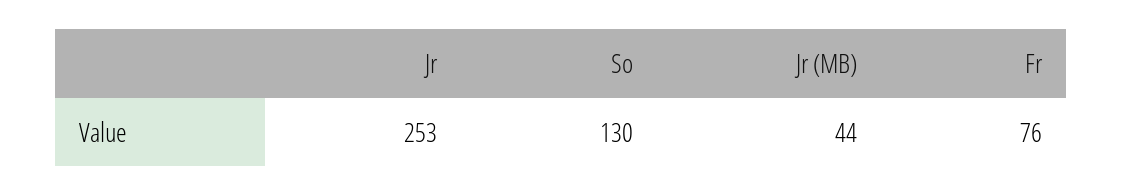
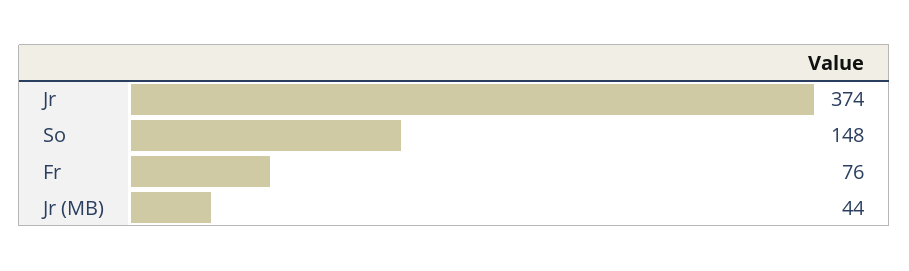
Jr: 253 -> 374
So: 130 -> 148

